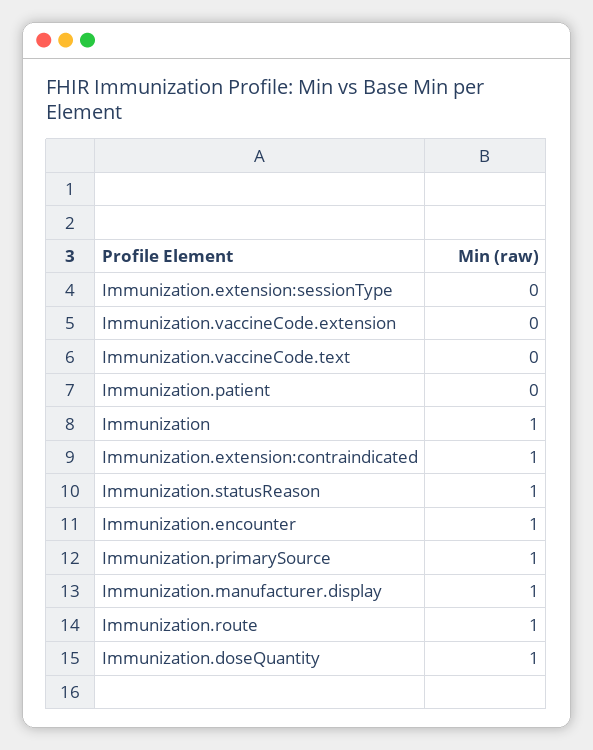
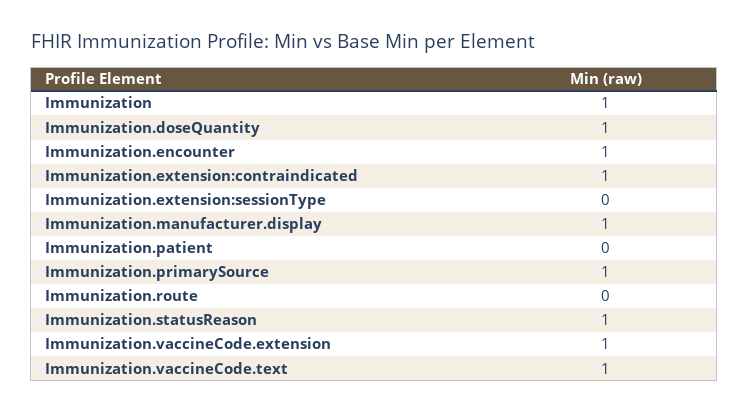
Immunization.vaccineCode.extension: 0 -> 1
Immunization.vaccineCode.text: 0 -> 1
Immunization.route: 1 -> 0

